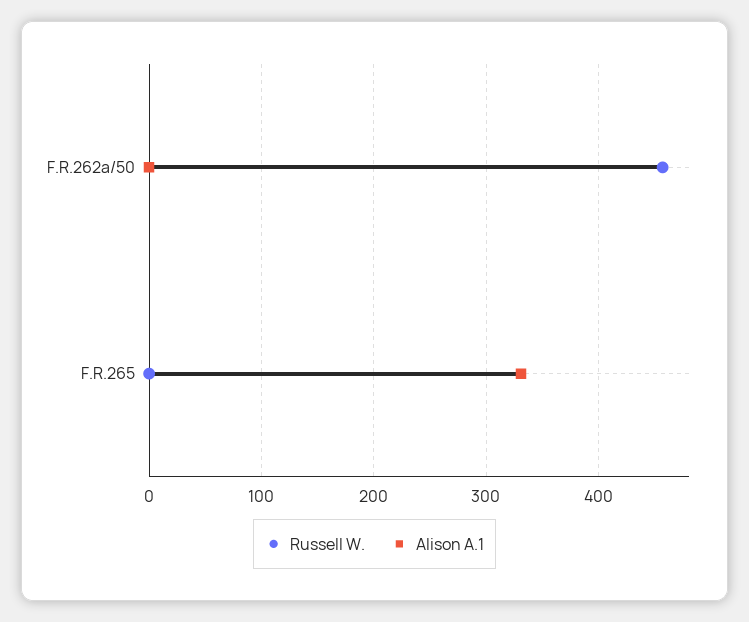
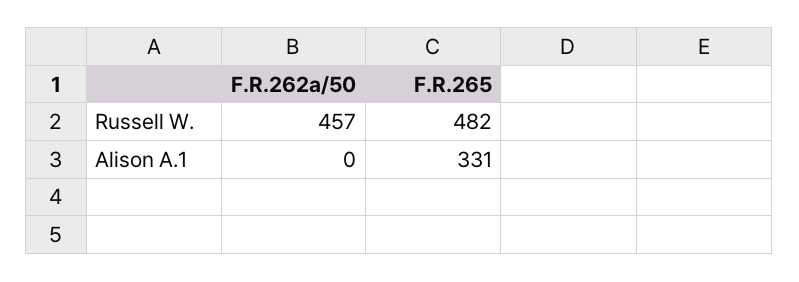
Russell W., F.R.265: 0 -> 482

